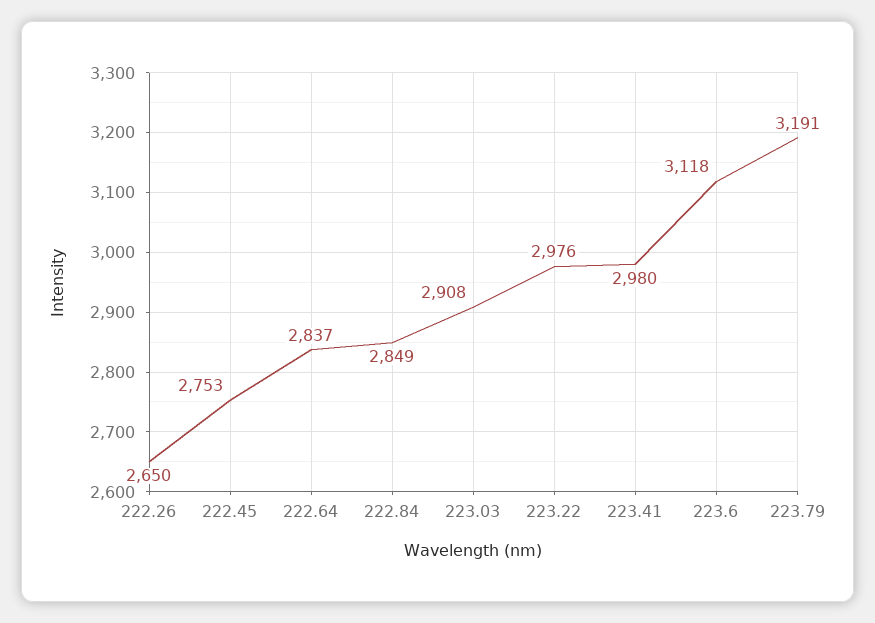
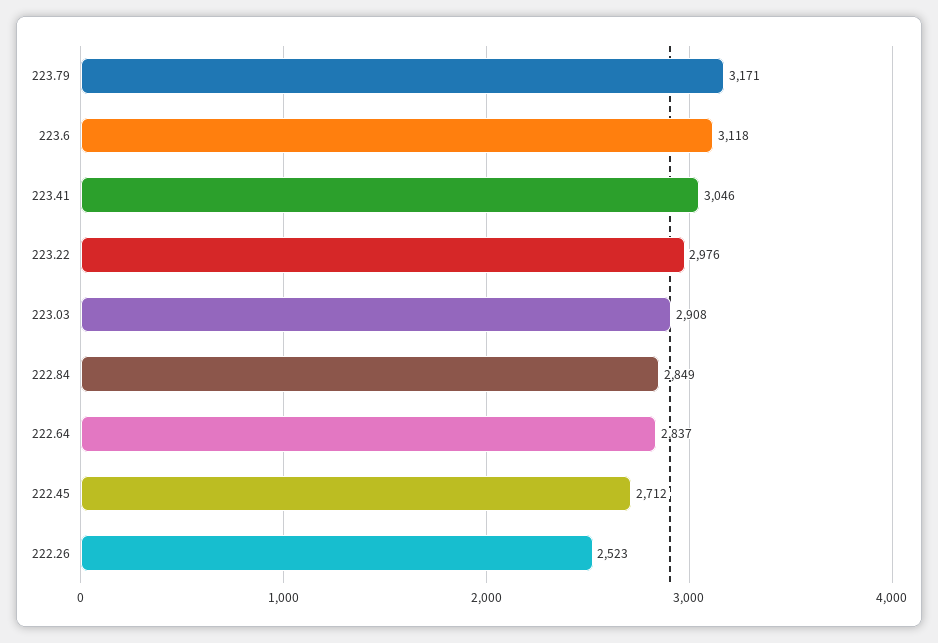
222.26: 2650 -> 2523
222.45: 2753 -> 2712
223.41: 2980 -> 3046
223.79: 3191 -> 3171

